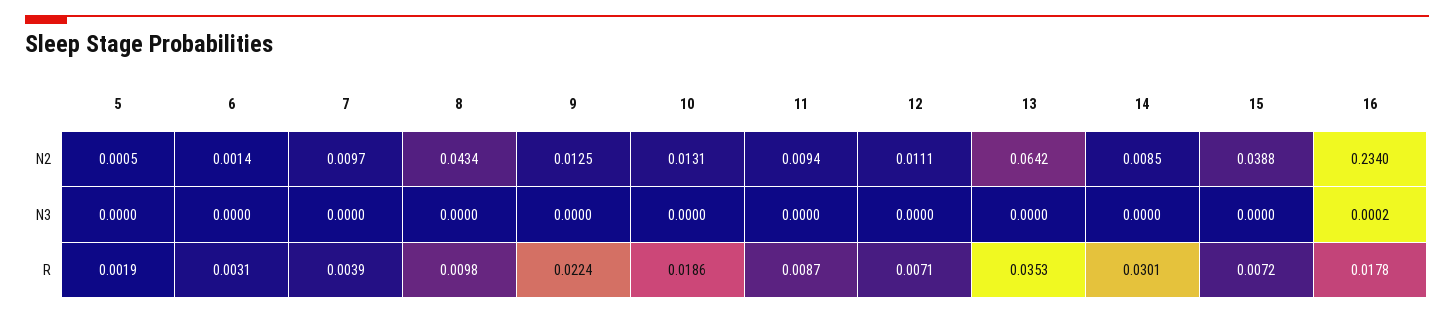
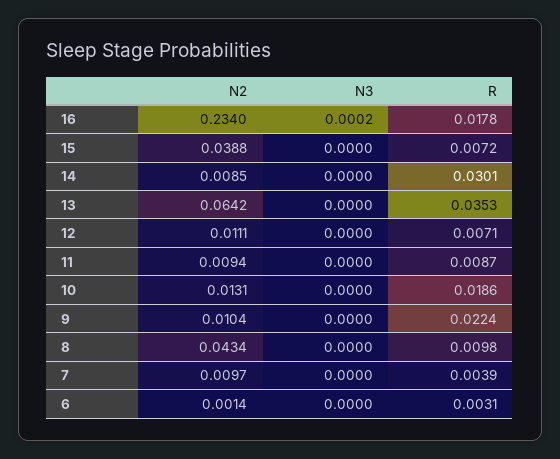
5, N2: 0.0005 -> none
9, N2: 0.0125 -> 0.0104
5, N3: 0 -> none
5, R: 0.0019 -> none

